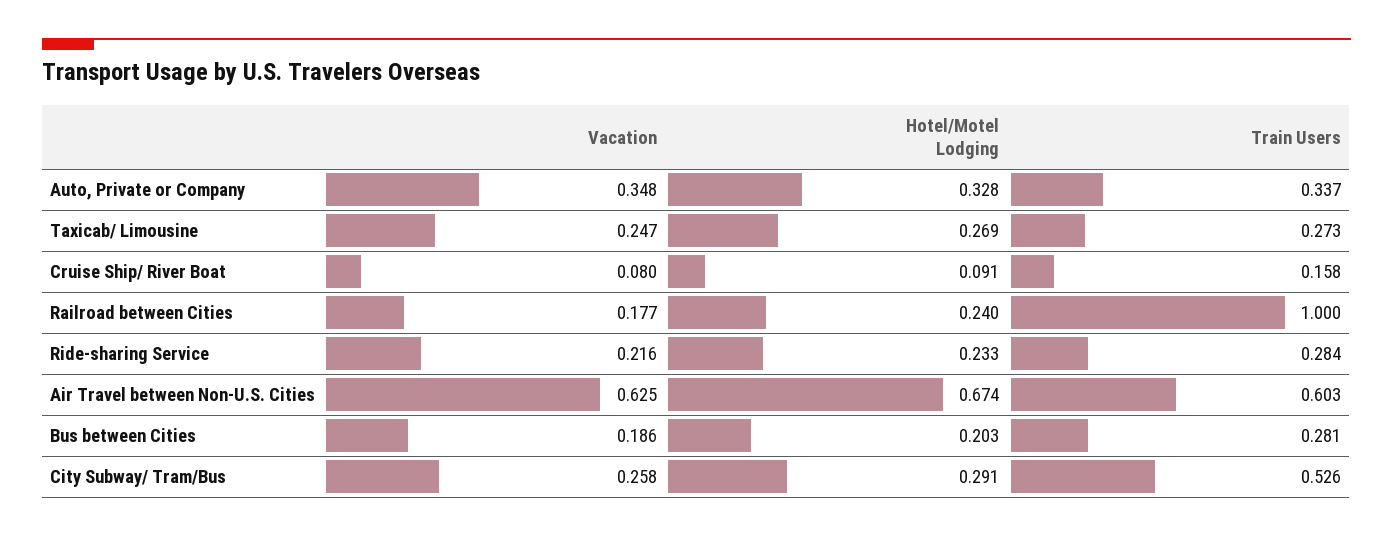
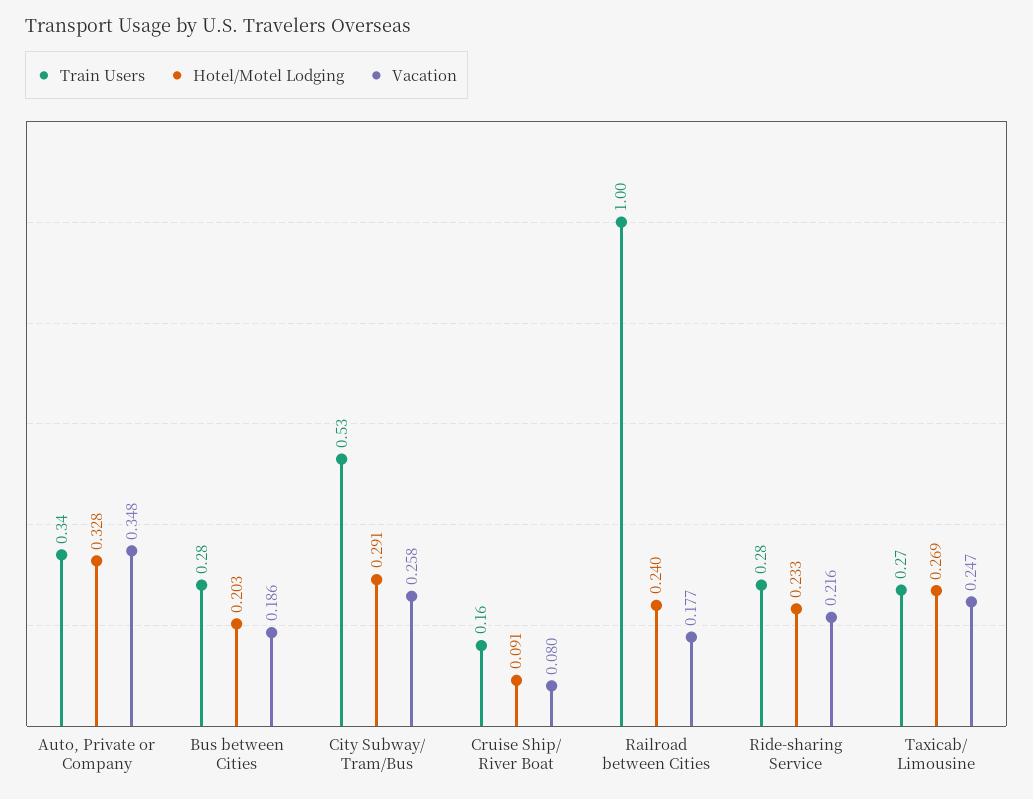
Vacation, Air Travel between Non-U.S. Cities: 0.625 -> none
Hotel/Motel Lodging, Air Travel between Non-U.S. Cities: 0.674 -> none
Train Users, Air Travel between Non-U.S. Cities: 0.603 -> none

